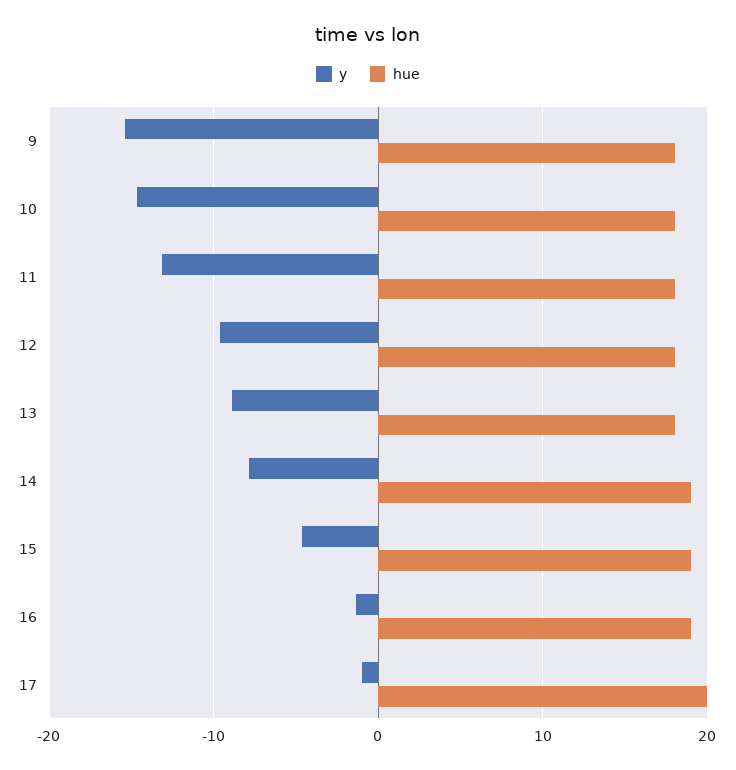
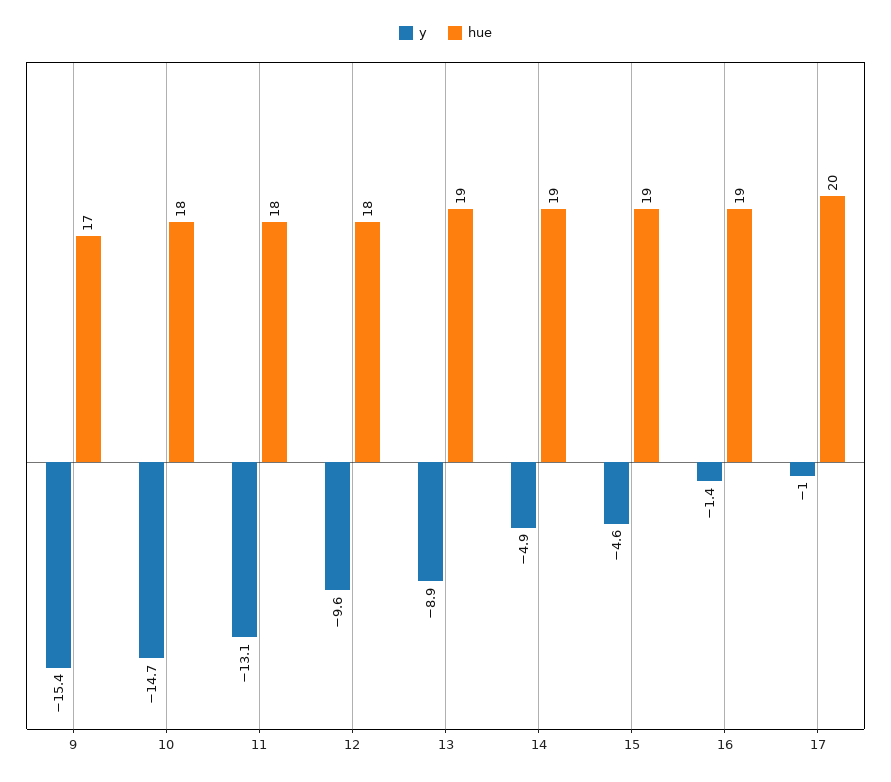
hue, 9: 18 -> 17
hue, 13: 18 -> 19
y, 14: -8 -> -4.9

